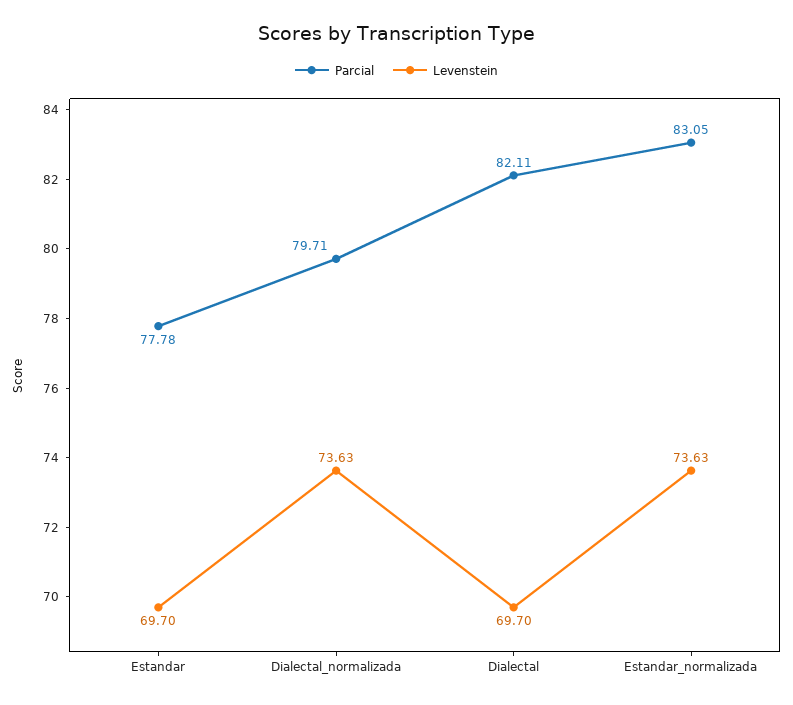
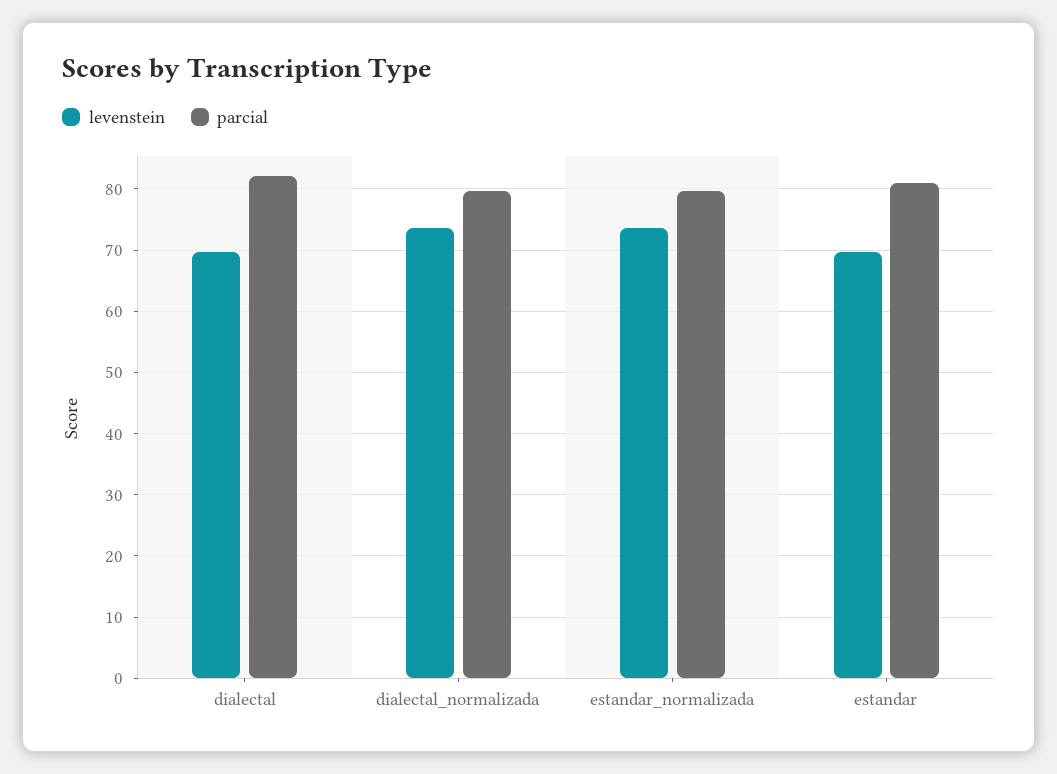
Parcial, Estandar: 77.78 -> 81
Parcial, Estandar_normalizada: 83.05 -> 80

